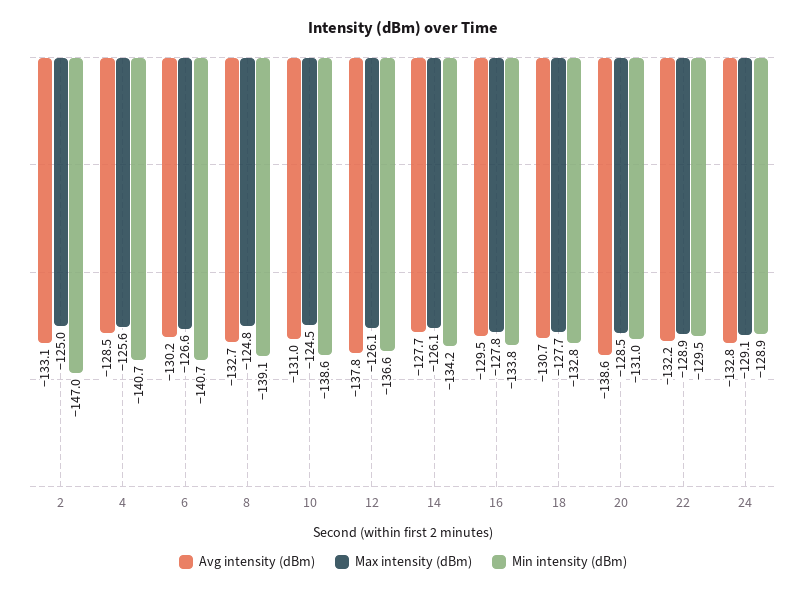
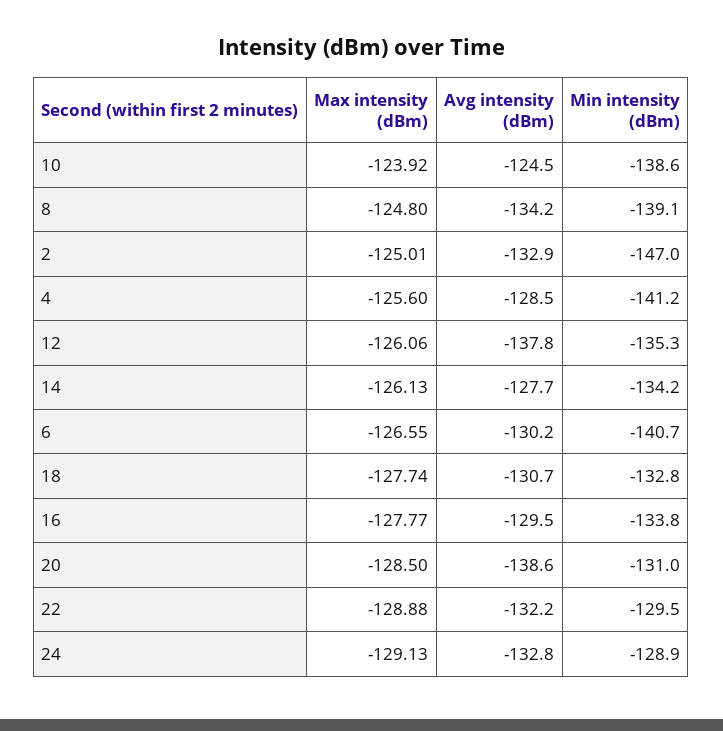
Avg intensity (dBm), 2: -133.1 -> -132.9
Min intensity (dBm), 4: -140.7 -> -141.2
Avg intensity (dBm), 8: -132.7 -> -134.2
Avg intensity (dBm), 10: -131 -> -124.5
Max intensity (dBm), 10: -124.5 -> -123.92
Min intensity (dBm), 12: -136.6 -> -135.3

